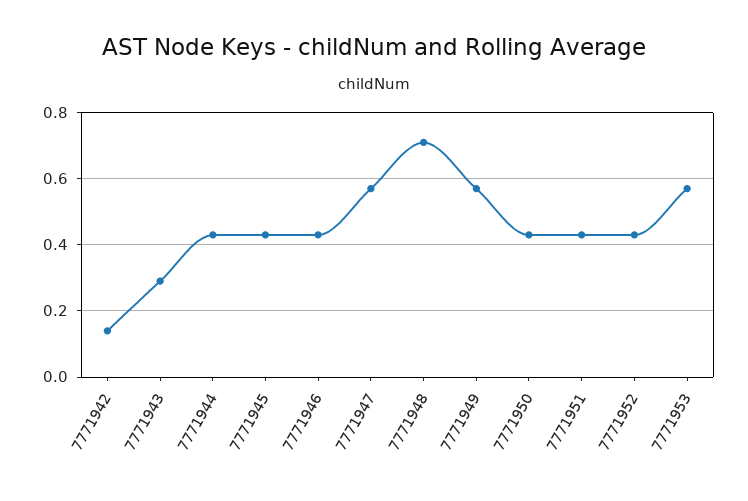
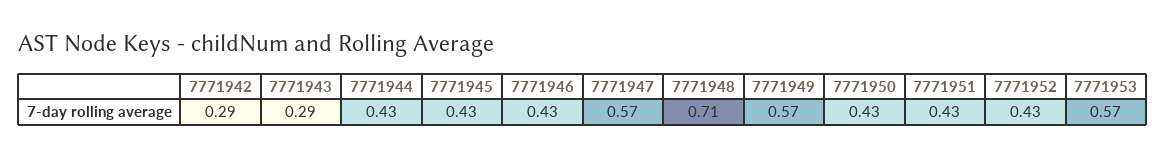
7771942: 0.15 -> 0.29

